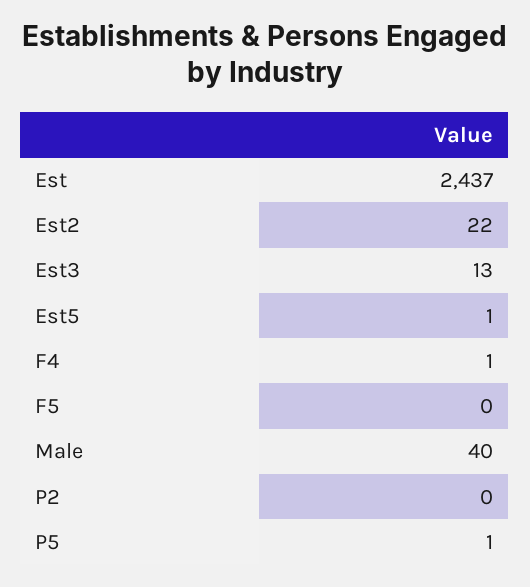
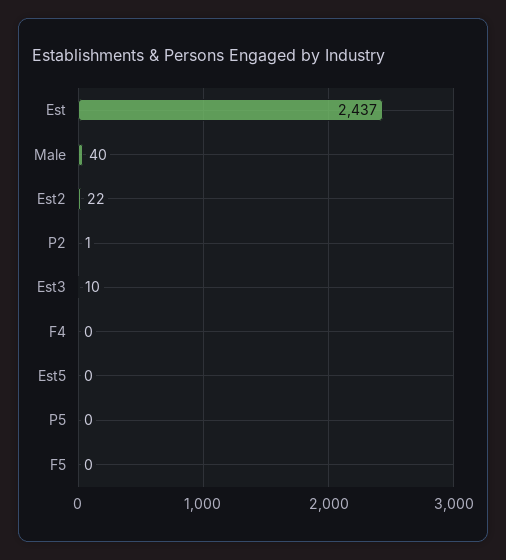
Est3: 13 -> 10
Est5: 1 -> 0
F4: 1 -> 0
P2: 0 -> 1
P5: 1 -> 0

